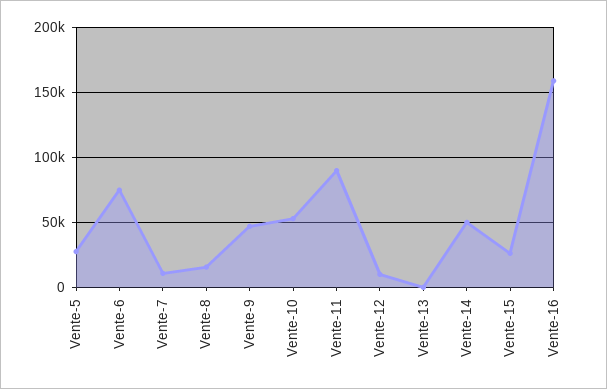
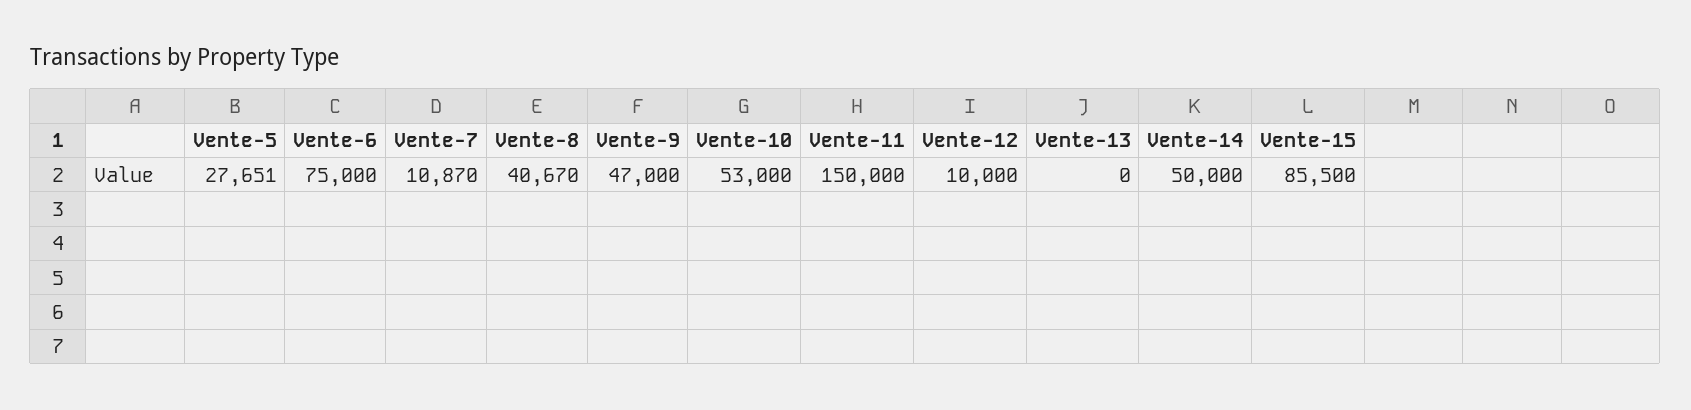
Vente-8: 15000 -> 40670
Vente-11: 90000 -> 150000
Vente-15: 25000 -> 85500
Vente-16: 160000 -> none

